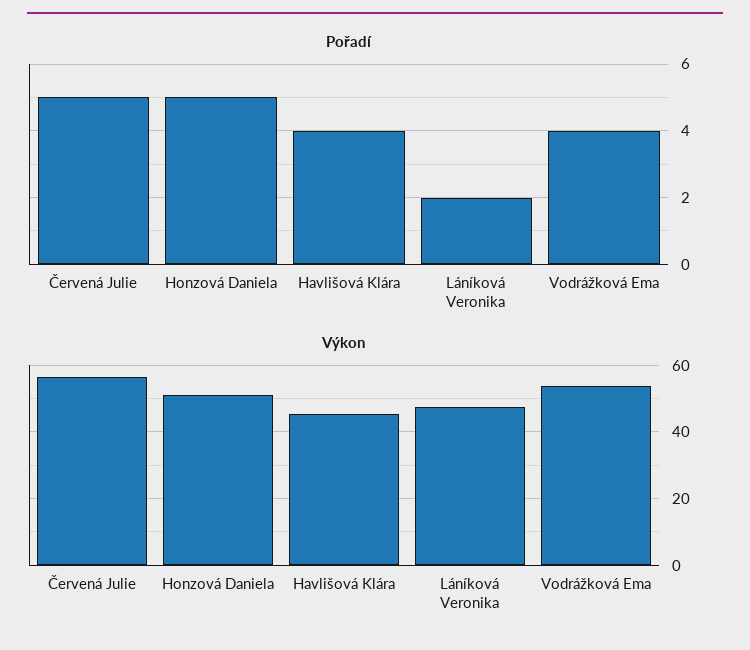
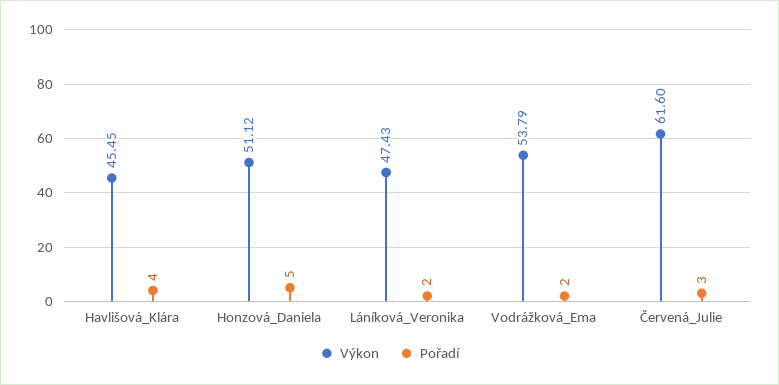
Pořadí, Červená Julie: 5 -> 3
Pořadí, Vodrážková Ema: 4 -> 2
Výkon, Červená Julie: 56 -> 61.6

